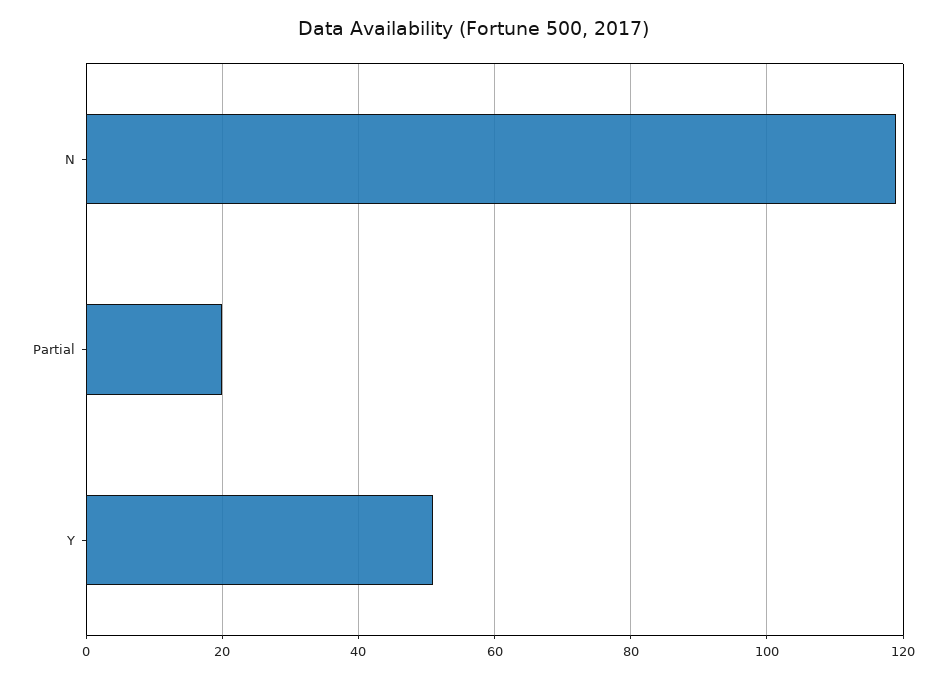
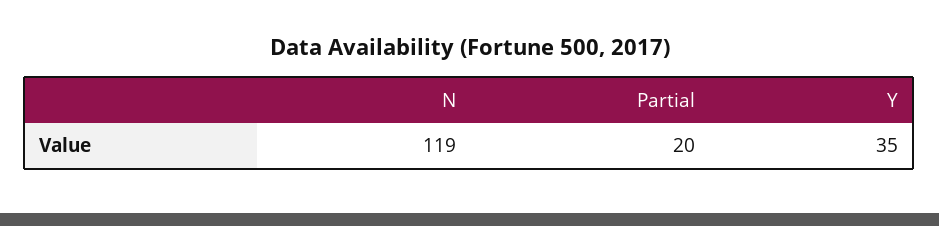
Y: 50 -> 35

